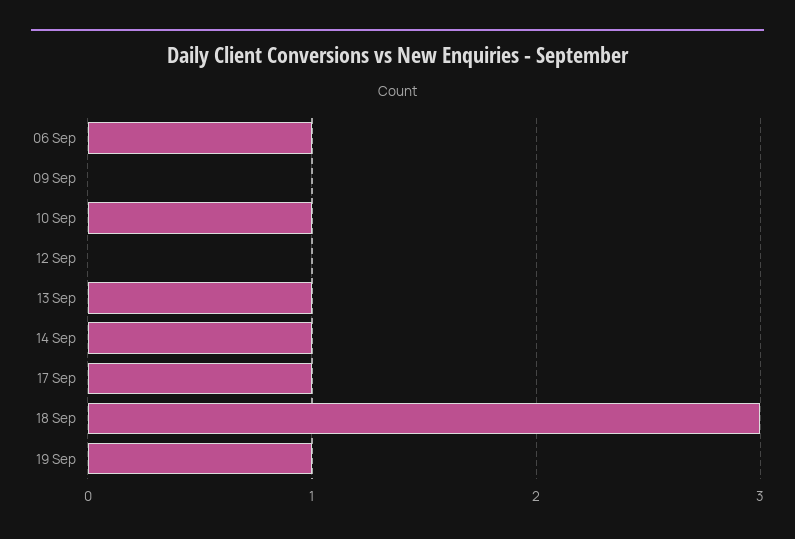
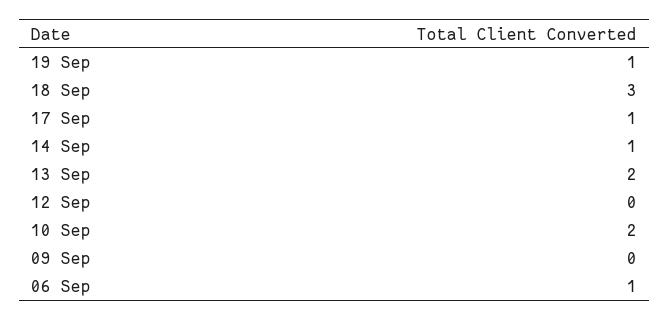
10 Sep: 1 -> 2
13 Sep: 1 -> 2

